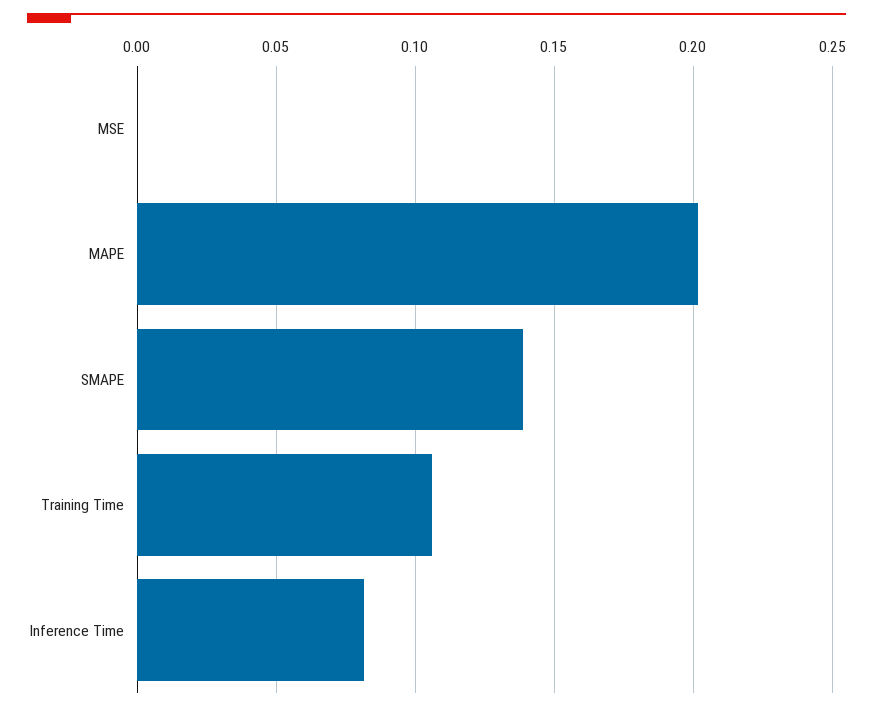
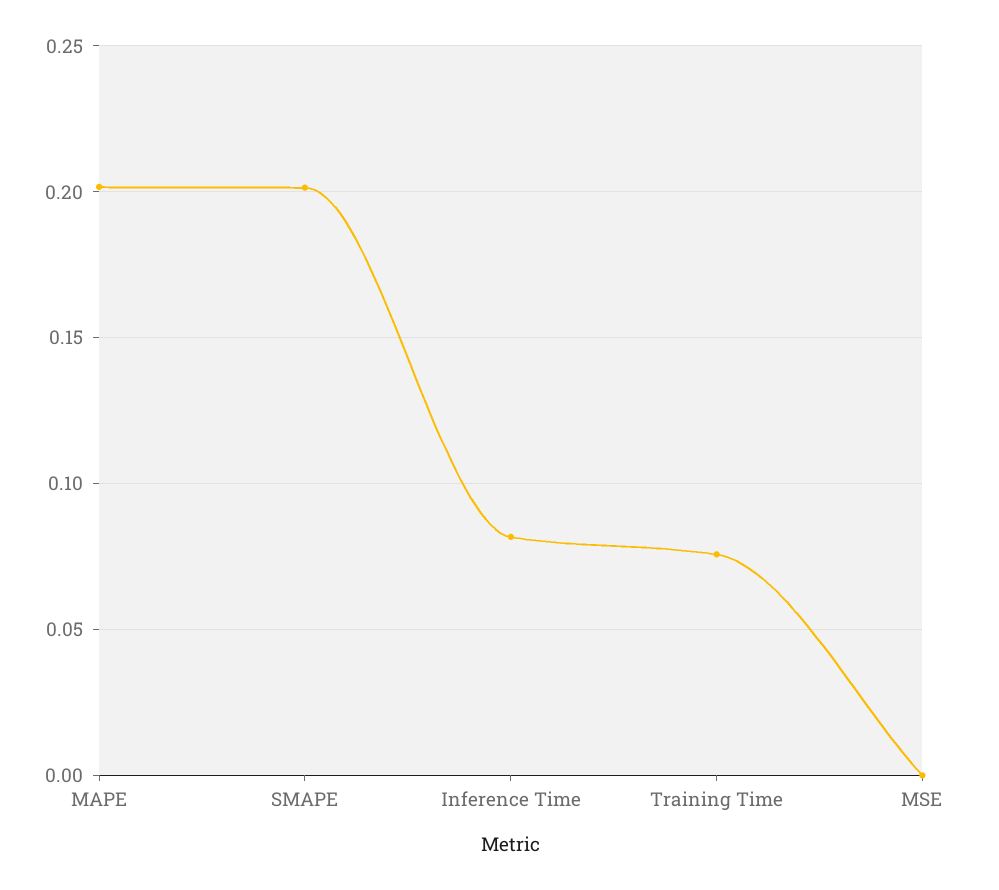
SMAPE: 0.14 -> 0.2
Training Time: 0.105 -> 0.075

